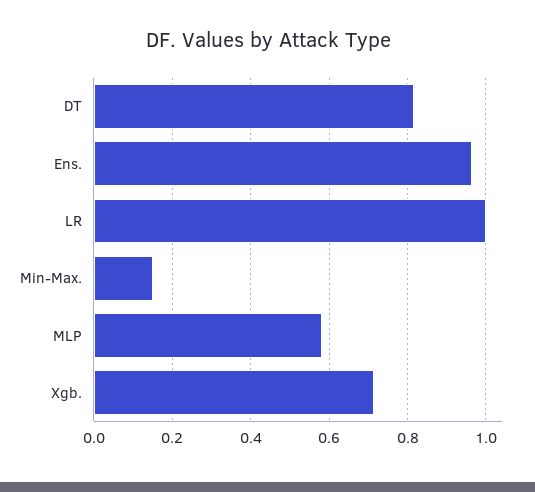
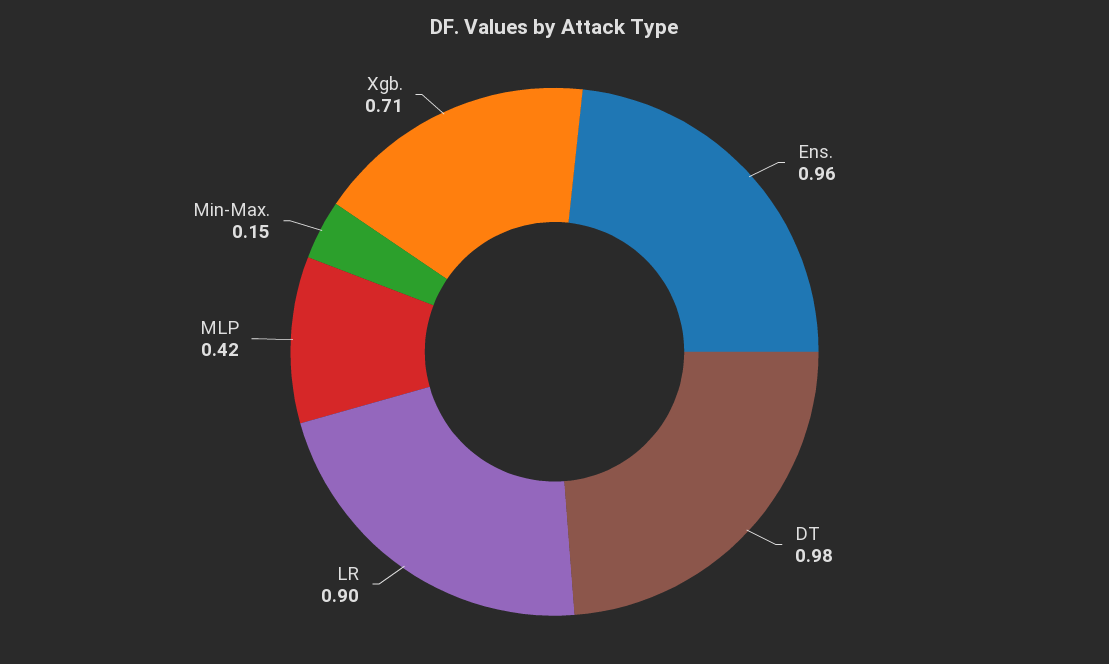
DT: 0.82 -> 0.98
LR: 1 -> 0.9
MLP: 0.58 -> 0.42

